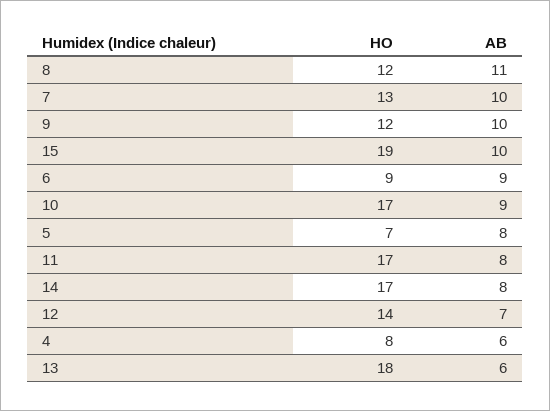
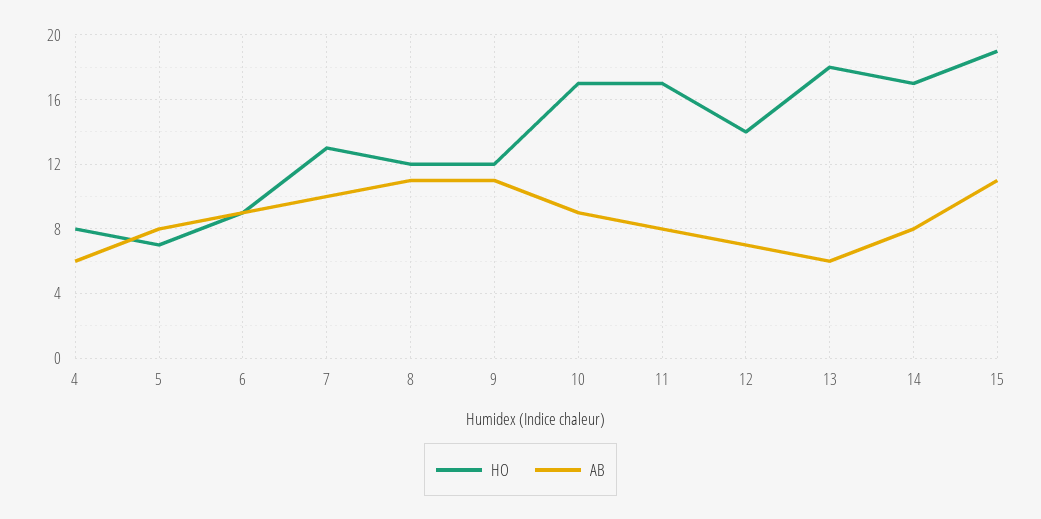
AB, 9: 10 -> 11
AB, 15: 10 -> 11

